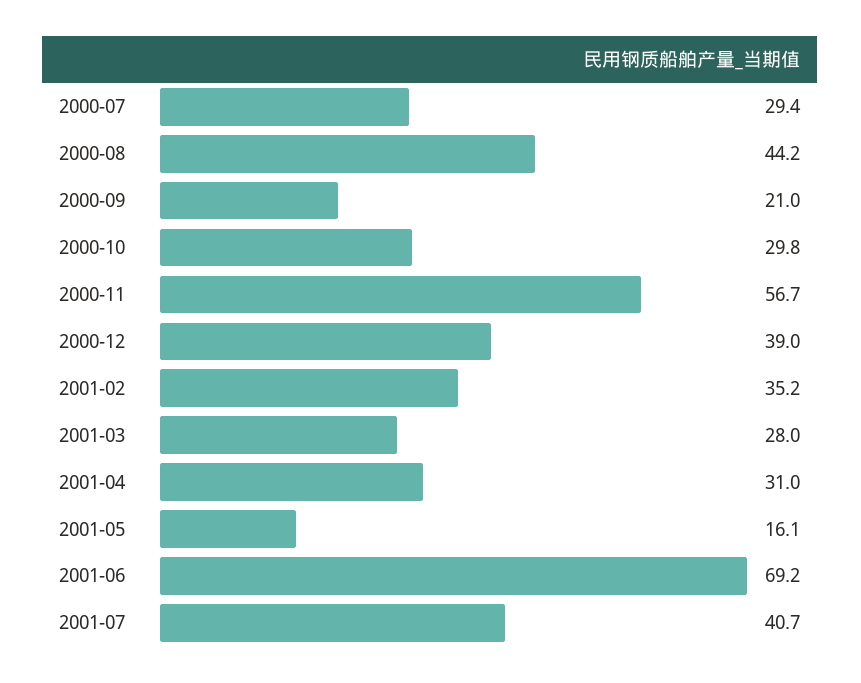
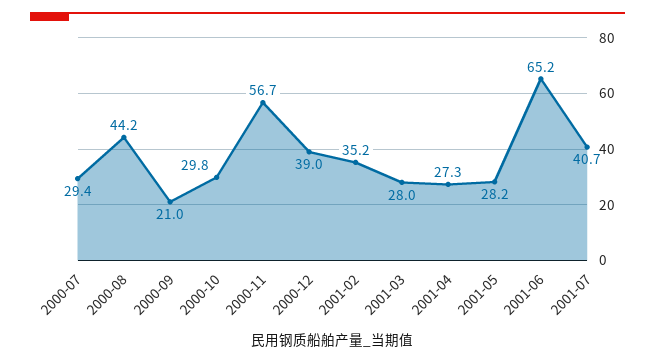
2001-04: 31 -> 27.3
2001-05: 16.1 -> 28.2
2001-06: 69.2 -> 65.2

